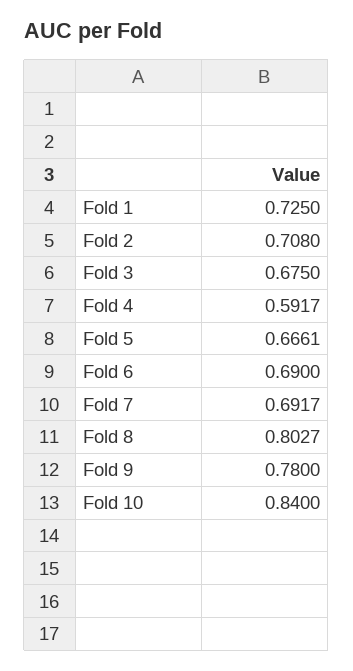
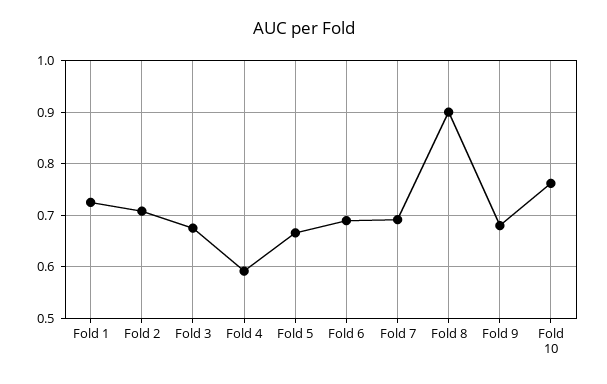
Fold 8: 0.8027 -> 0.9
Fold 9: 0.78 -> 0.68
Fold 10: 0.84 -> 0.76

